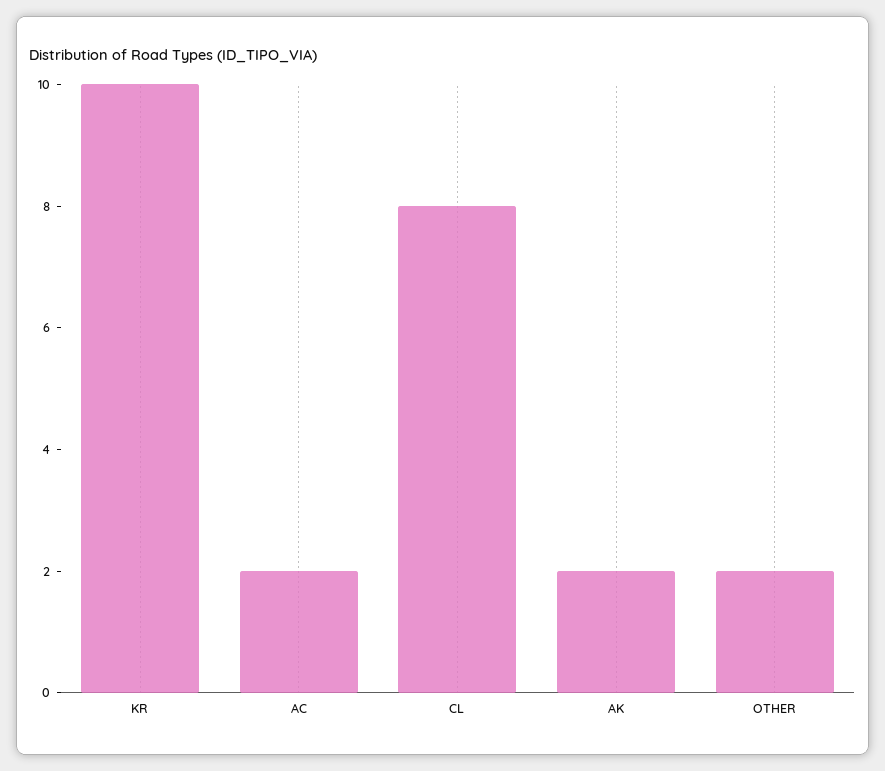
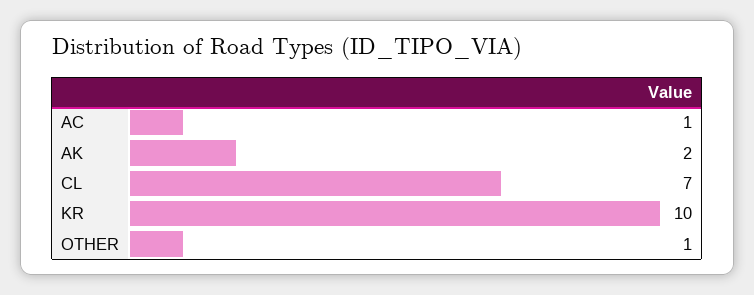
AC: 2 -> 1
CL: 8 -> 7
OTHER: 2 -> 1

